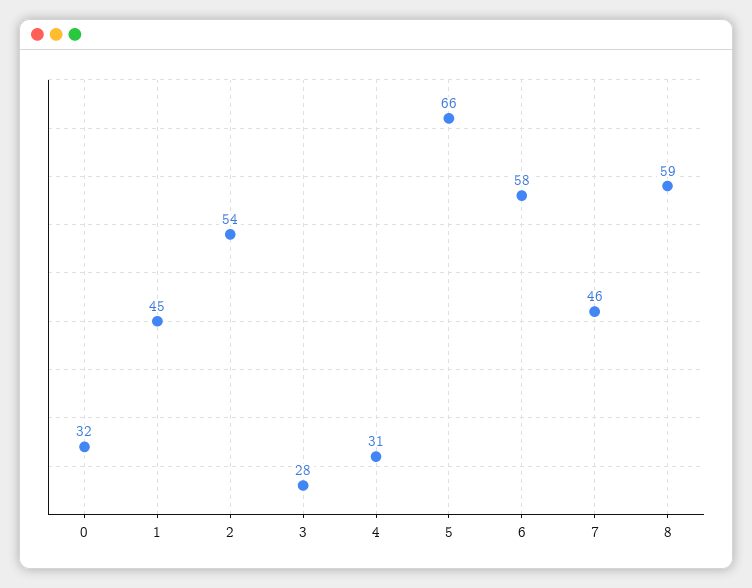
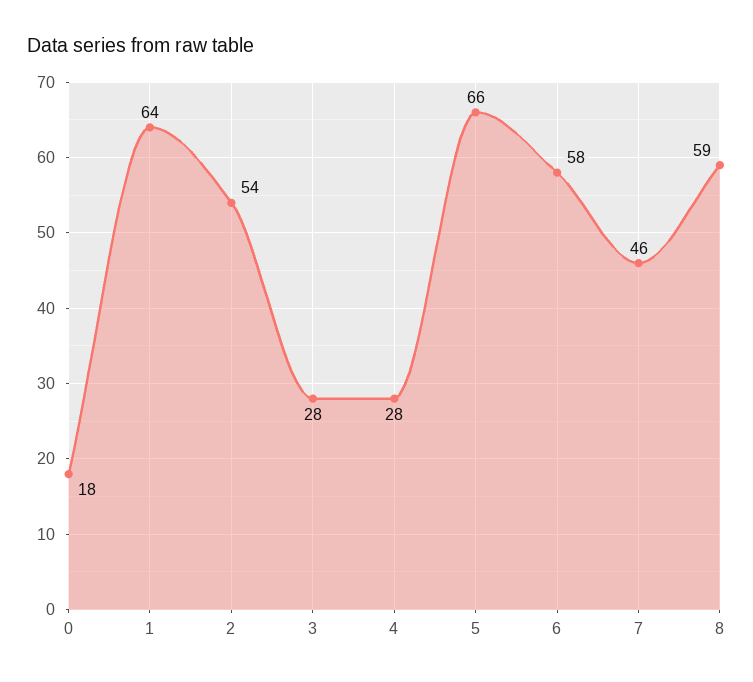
0: 32 -> 18
1: 45 -> 64
4: 31 -> 28

